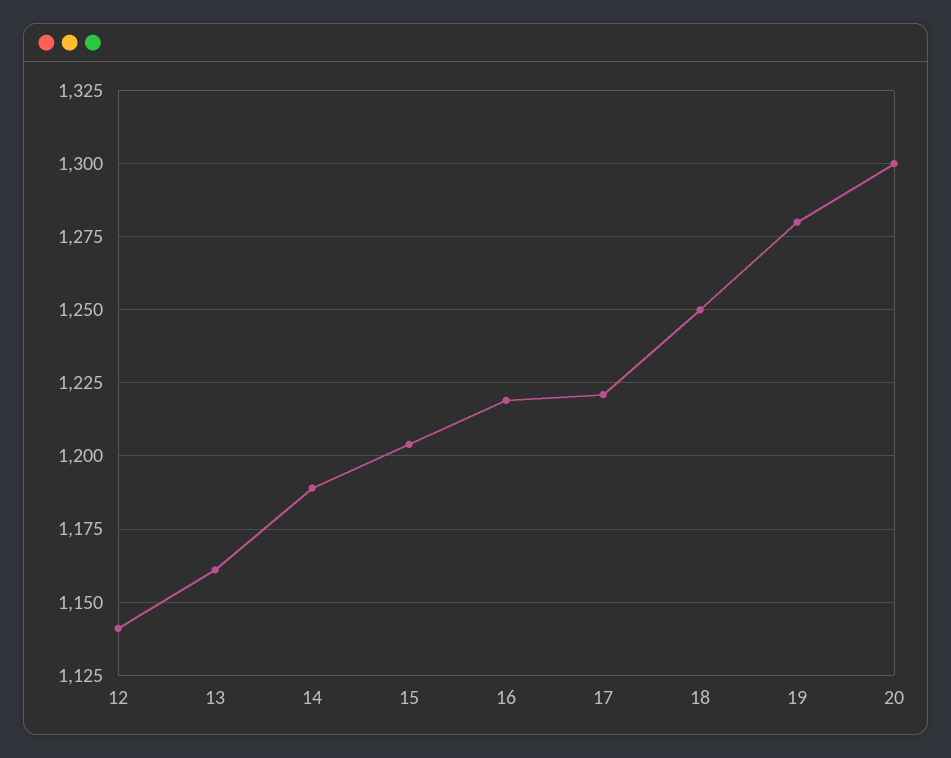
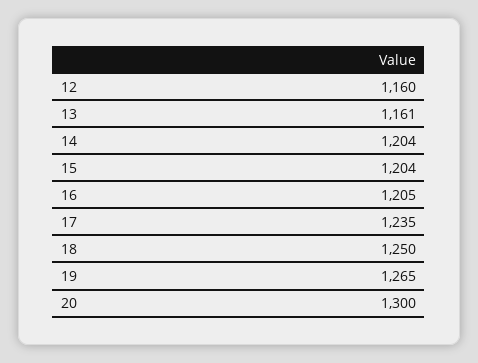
12: 1140 -> 1160
14: 1190 -> 1204
16: 1220 -> 1205
17: 1220 -> 1235
19: 1280 -> 1265

